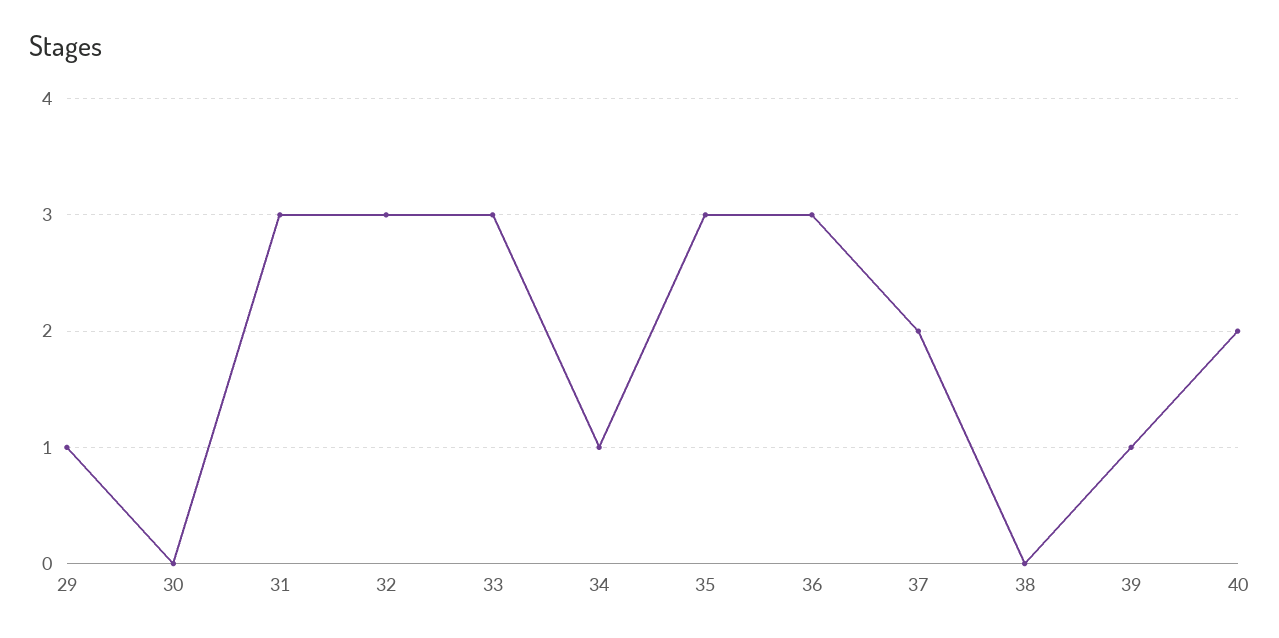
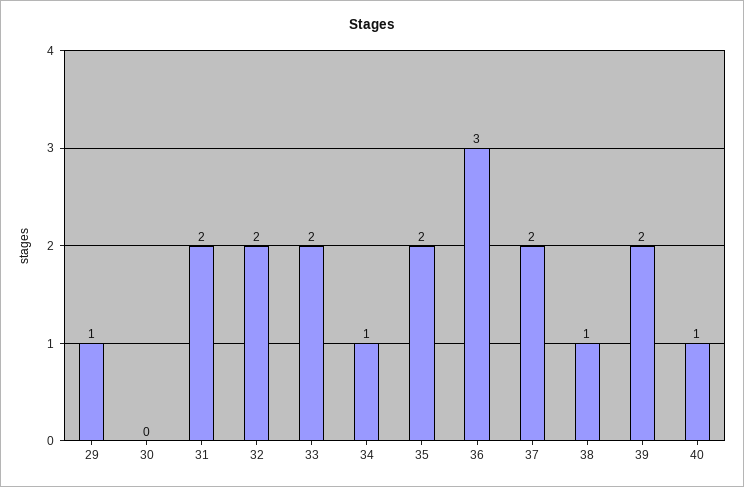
31: 3 -> 2
32: 3 -> 2
33: 3 -> 2
35: 3 -> 2
38: 0 -> 1
39: 1 -> 2
40: 2 -> 1

